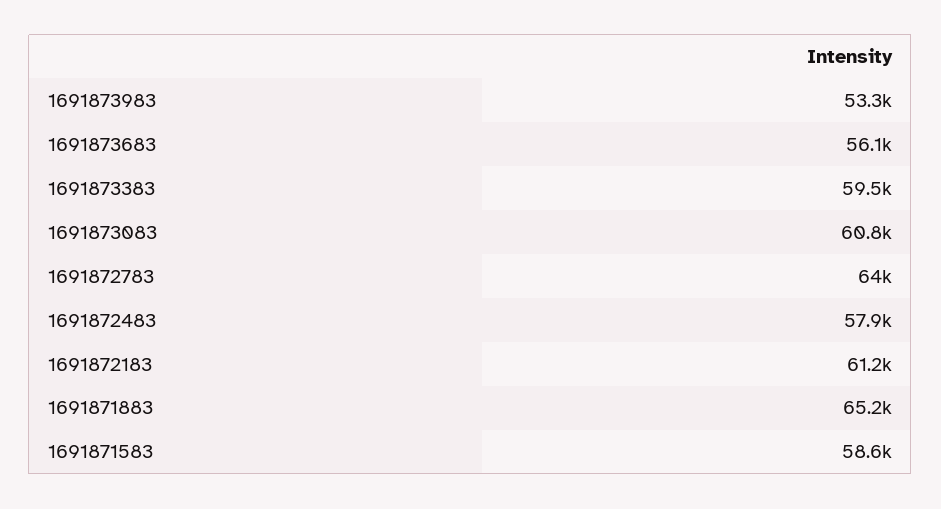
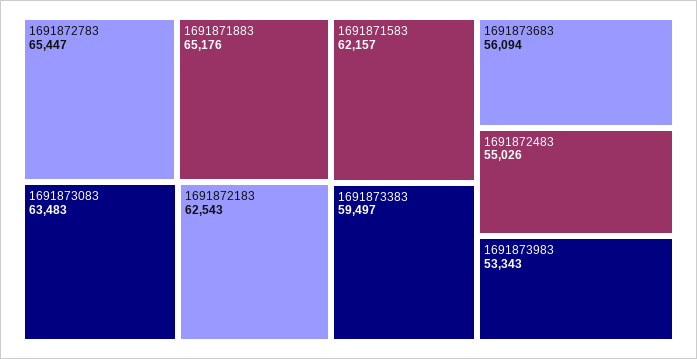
1691873083: 60800 -> 63483
1691872783: 64000 -> 65447
1691872483: 57900 -> 55026
1691872183: 61200 -> 62543
1691871583: 58600 -> 62157

